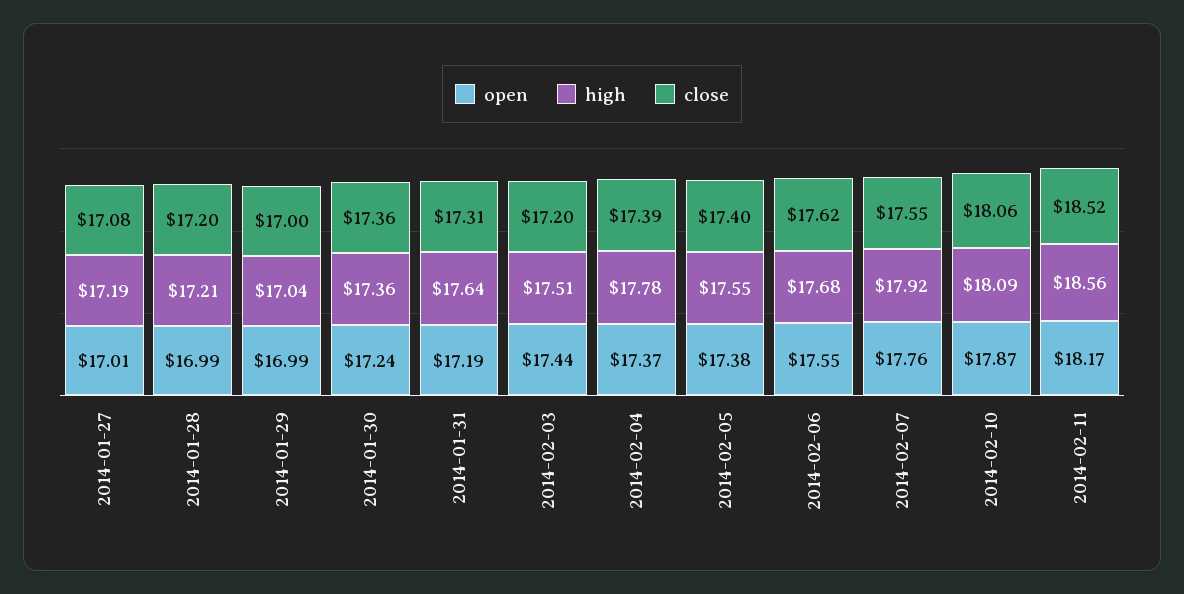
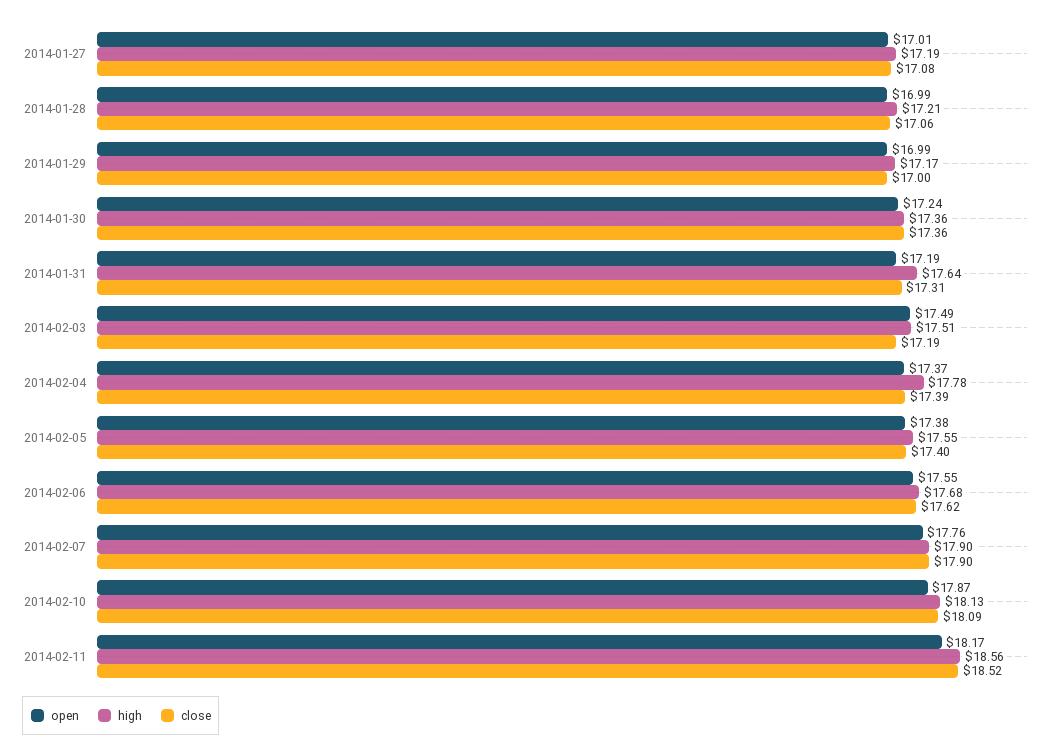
close, 2014-01-28: 17.2 -> 17.06
high, 2014-01-29: 17.04 -> 17.17
open, 2014-02-03: 17.44 -> 17.49
close, 2014-02-03: 17.2 -> 17.19
high, 2014-02-07: 17.92 -> 17.9
close, 2014-02-07: 17.55 -> 17.9
high, 2014-02-10: 18.09 -> 18.13
close, 2014-02-10: 18.06 -> 18.09

